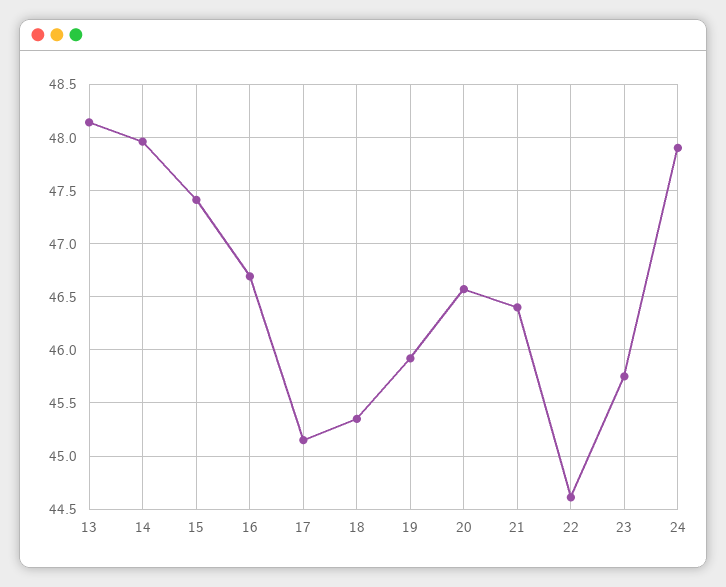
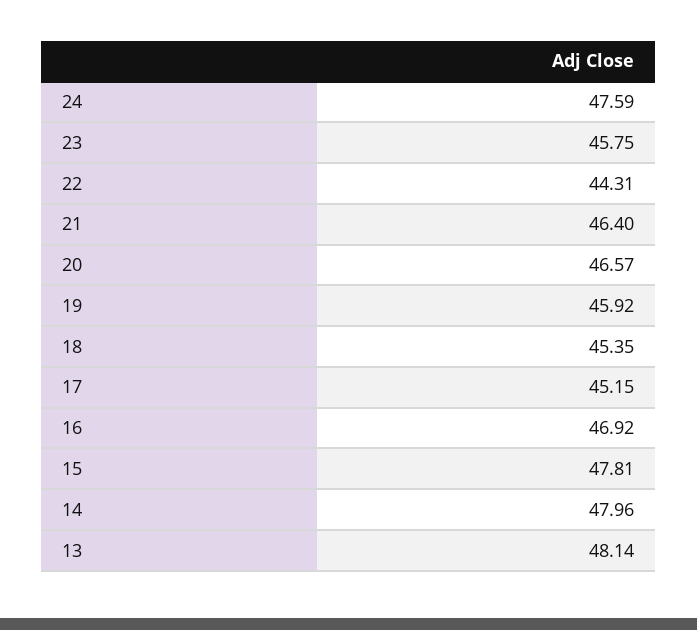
15: 47.4 -> 47.81
16: 46.7 -> 46.92
22: 44.6 -> 44.31
24: 47.9 -> 47.59

